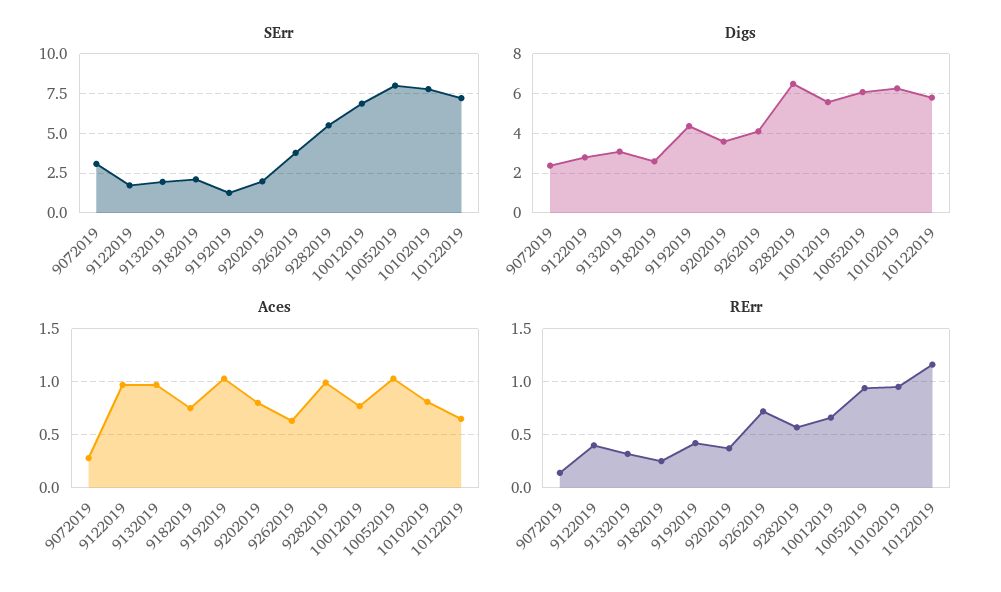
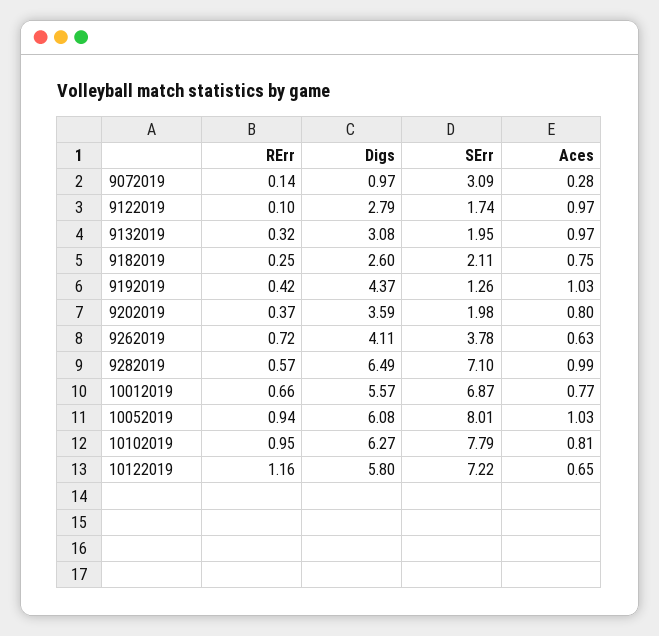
SErr, 9282019: 5.5 -> 7.1
Digs, 9072019: 2.5 -> 0.97
RErr, 9122019: 0.4 -> 0.1

